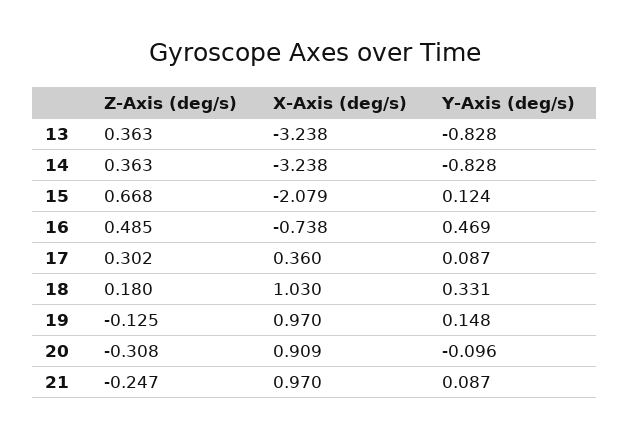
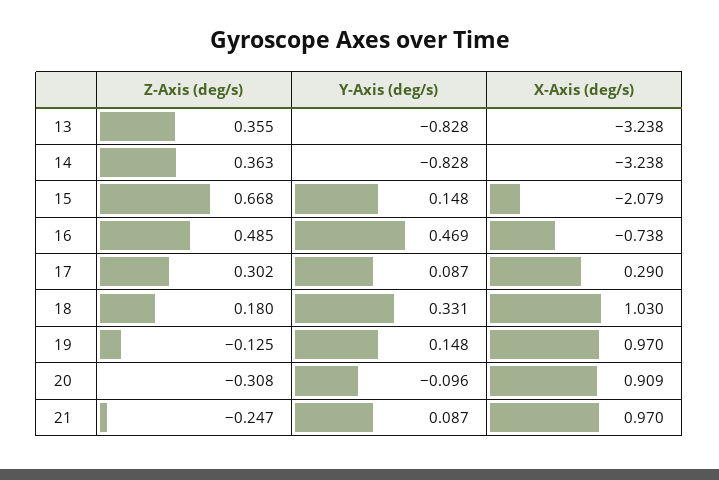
Z-Axis (deg/s), 13: 0.363 -> 0.355
Y-Axis (deg/s), 15: 0.124 -> 0.148
X-Axis (deg/s), 17: 0.36 -> 0.29

